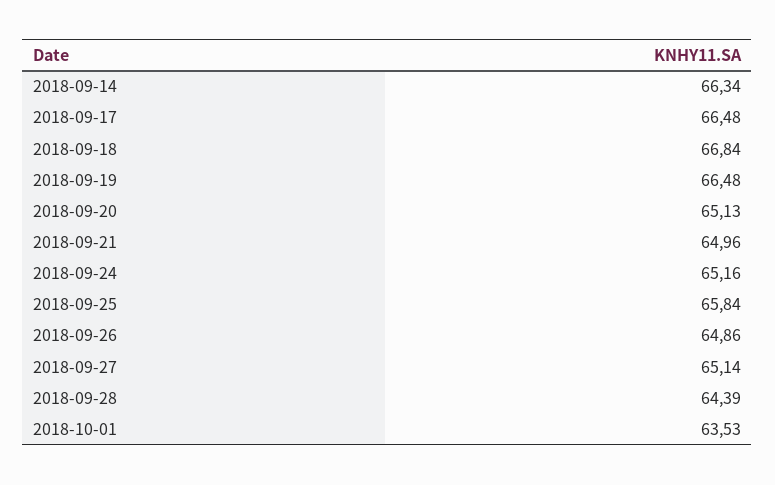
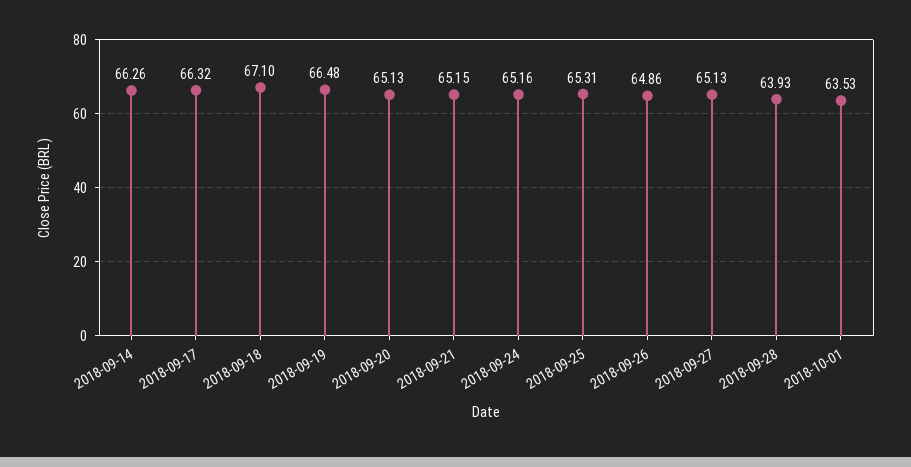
2018-09-14: 66.34 -> 66.26
2018-09-17: 66.48 -> 66.32
2018-09-18: 66.84 -> 67.1
2018-09-21: 64.96 -> 65.15
2018-09-25: 65.84 -> 65.31
2018-09-27: 65.14 -> 65.13
2018-09-28: 64.39 -> 63.93

